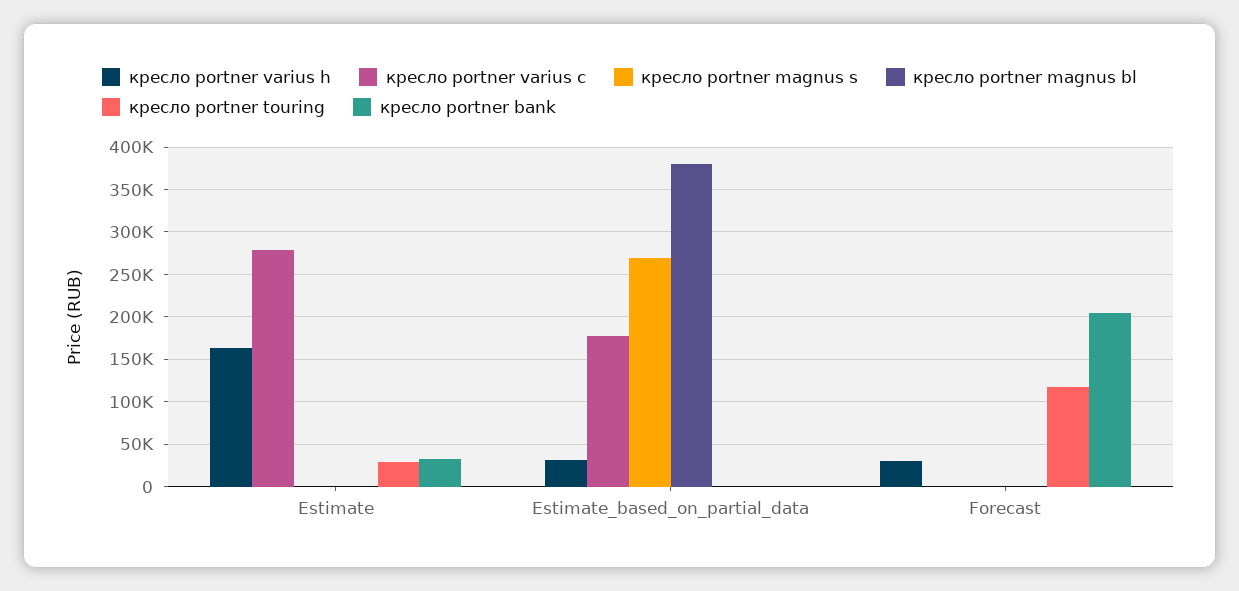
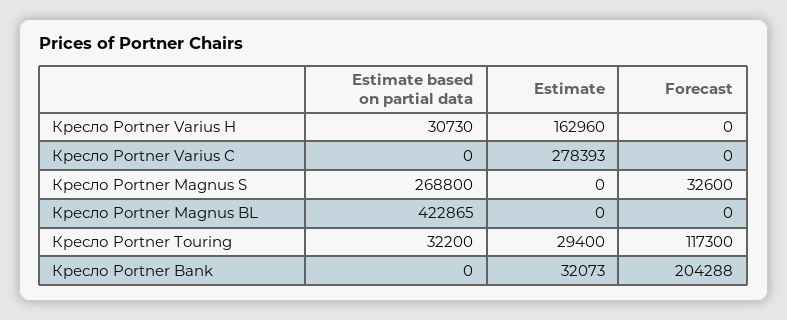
кресло portner varius c, Estimate_based_on_partial_data: 180000 -> 0
кресло portner magnus bl, Estimate_based_on_partial_data: 380000 -> 422865
кресло portner touring, Estimate_based_on_partial_data: 0 -> 32200
кресло portner varius h, Forecast: 30000 -> 0
кресло portner magnus s, Forecast: 0 -> 32600

